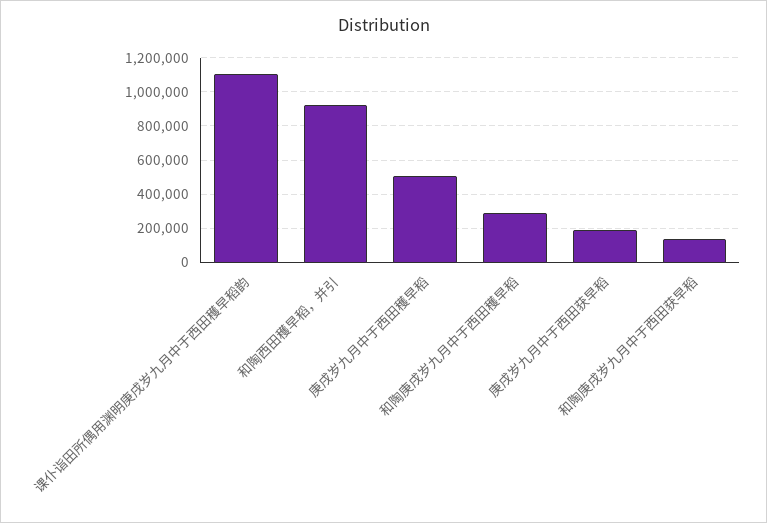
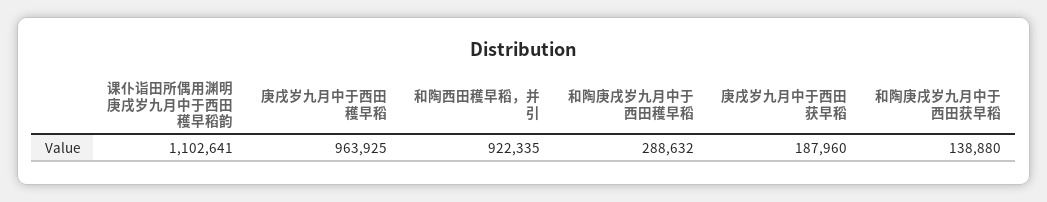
庚戌岁九月中于西田穫早稻: 500000 -> 963925

